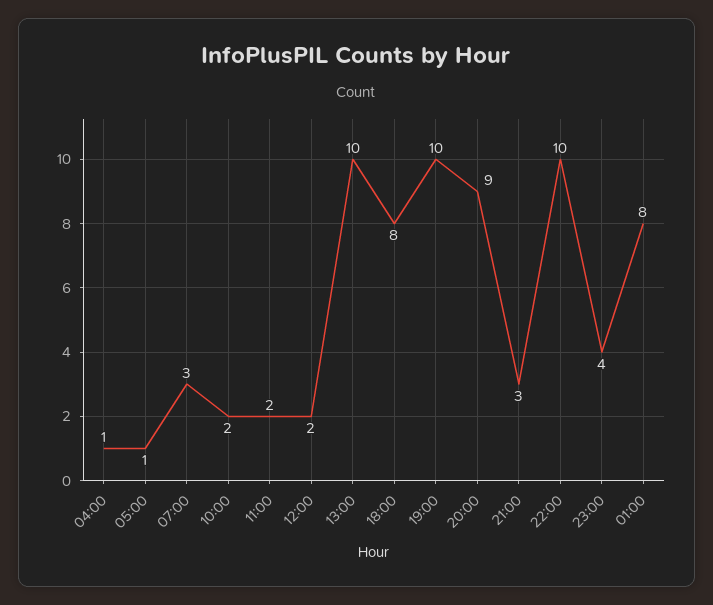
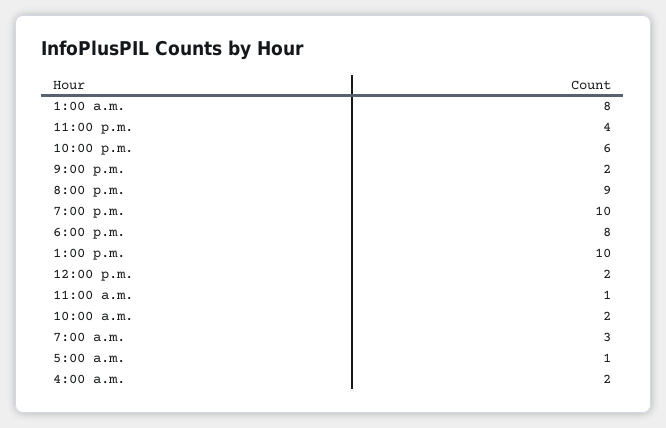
04:00: 1 -> 2
11:00: 2 -> 1
21:00: 3 -> 2
22:00: 10 -> 6

